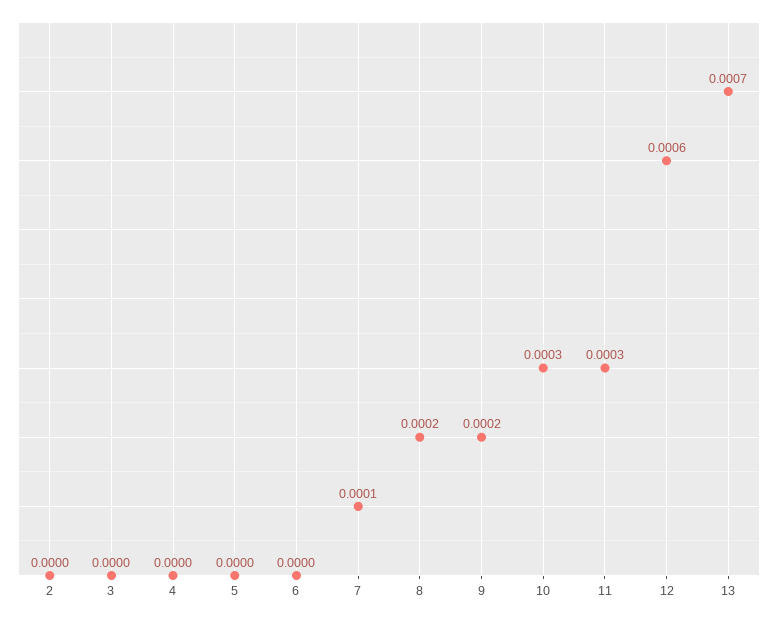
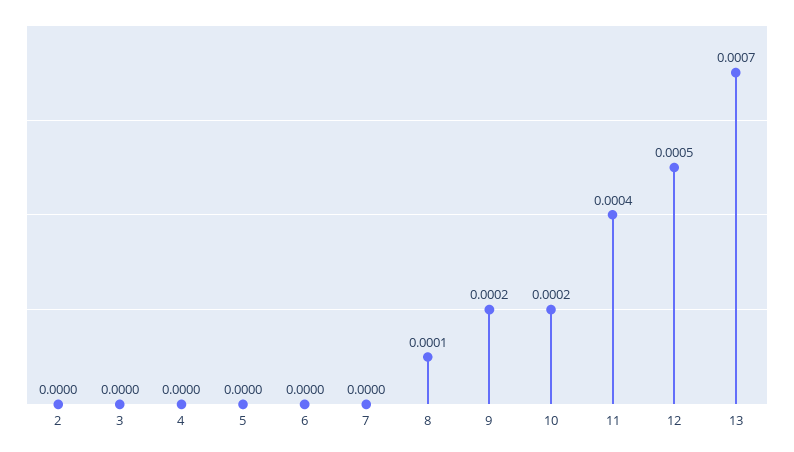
7: 0.0001 -> 0
8: 0.0002 -> 0.0001
10: 0.0003 -> 0.0002
11: 0.0003 -> 0.0004
12: 0.0006 -> 0.0005

